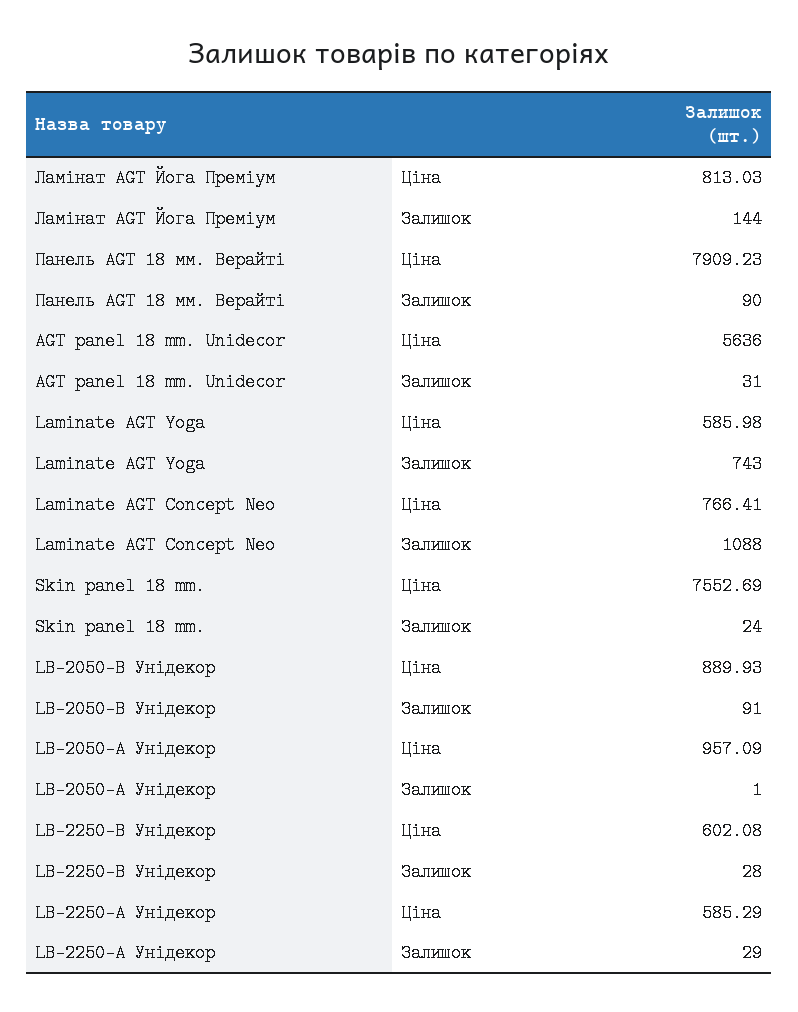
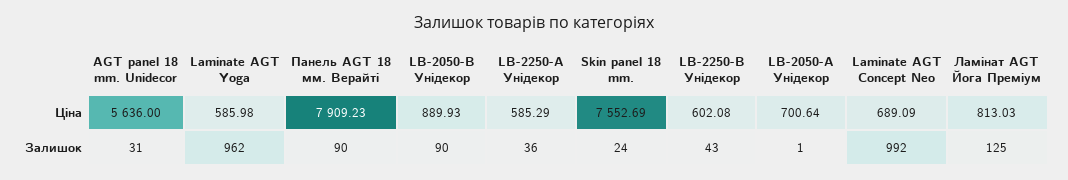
Ламінат AGT Йога Преміум, Залишок: 144 -> 125
Laminate AGT Yoga, Залишок: 743 -> 962
Laminate AGT Concept Neo, Ціна: 766.41 -> 689.09
Laminate AGT Concept Neo, Залишок: 1088 -> 992
LB-2050-В Унідекор, Залишок: 91 -> 90
LB-2050-А Унідекор, Ціна: 957.09 -> 700.64
LB-2250-В Унідекор, Залишок: 28 -> 43
LB-2250-А Унідекор, Залишок: 29 -> 36

